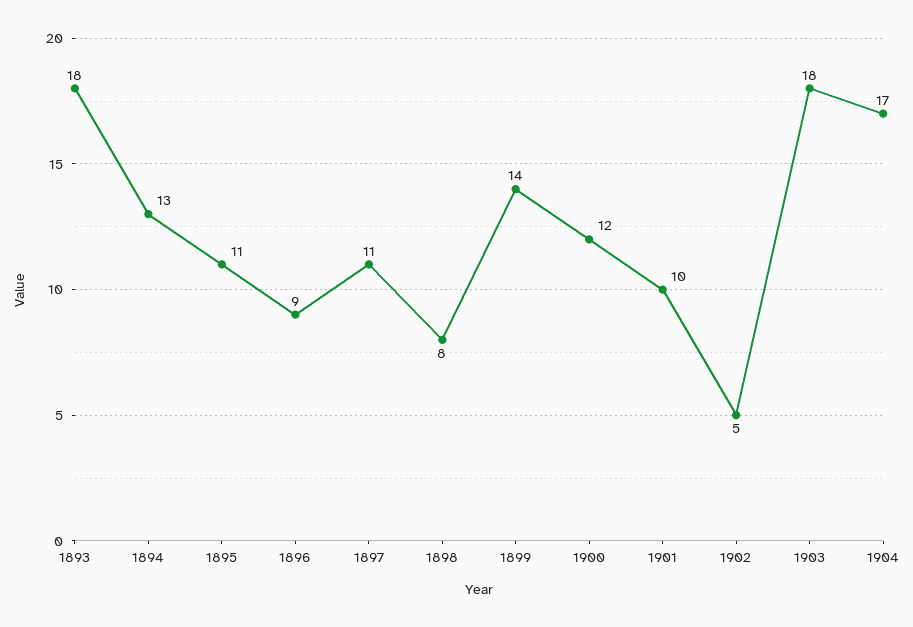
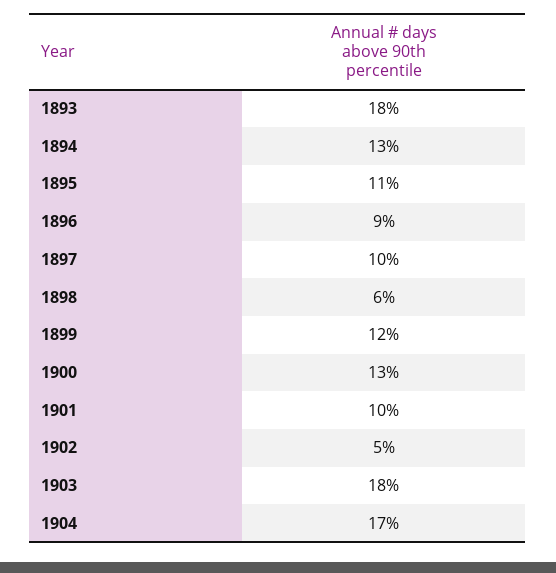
1897: 11 -> 10
1898: 8 -> 6
1899: 14 -> 12
1900: 12 -> 13

